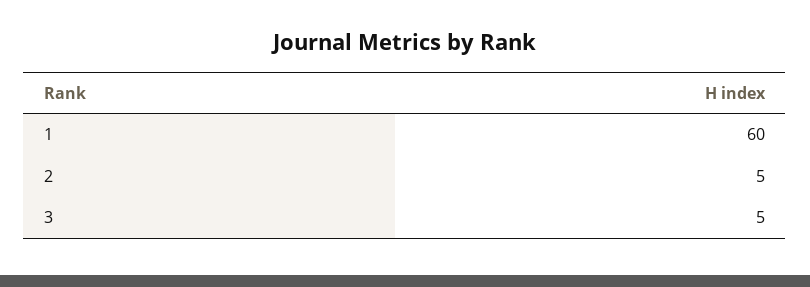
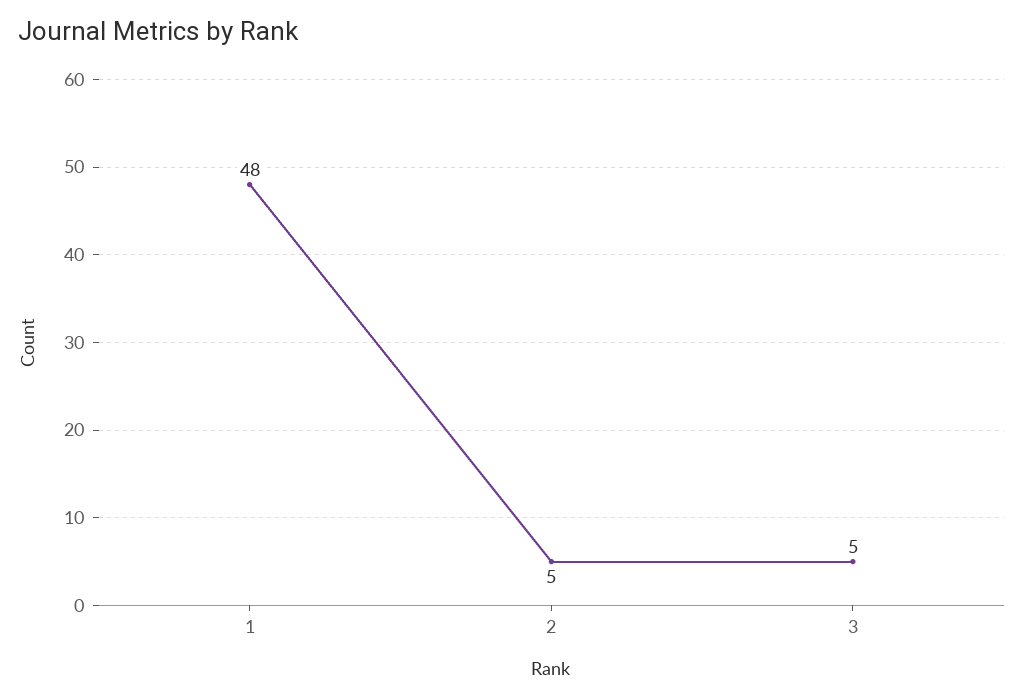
1: 60 -> 48

